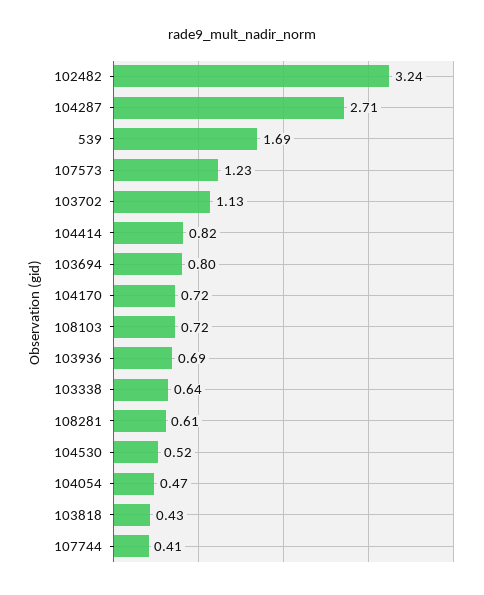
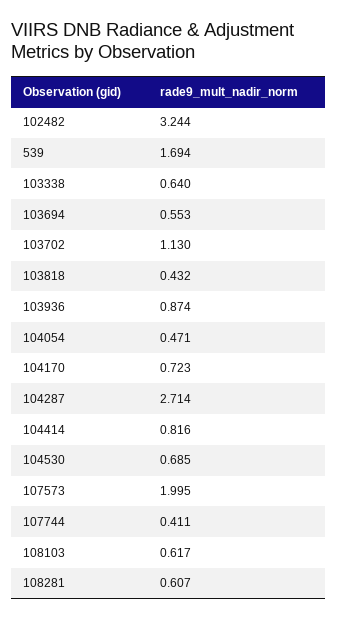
107573: 1.23 -> 1.995
103694: 0.8 -> 0.553
108103: 0.72 -> 0.617
103936: 0.69 -> 0.874
104530: 0.52 -> 0.685

